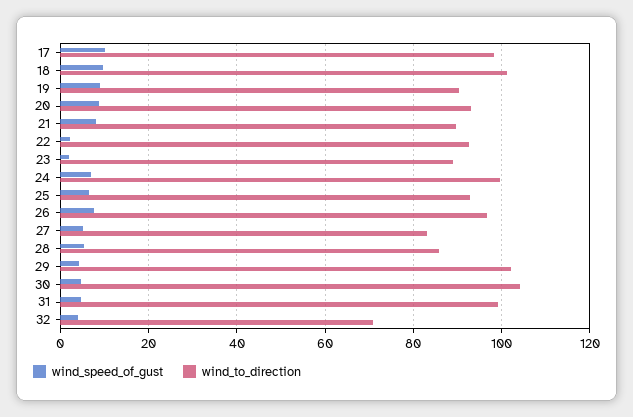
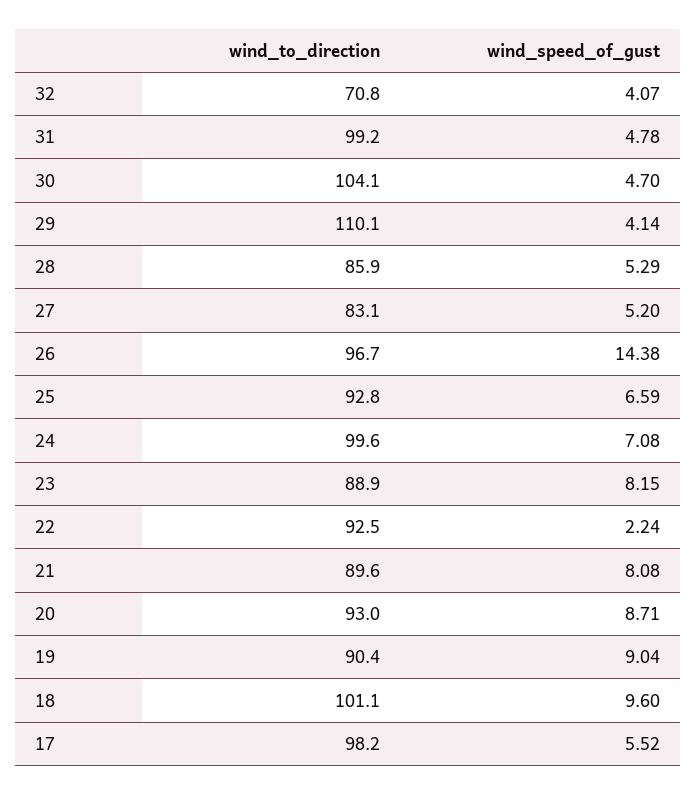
wind_speed_of_gust, 17: 10 -> 5.52
wind_speed_of_gust, 23: 2 -> 8.15
wind_speed_of_gust, 26: 8 -> 14.38
wind_to_direction, 29: 102 -> 110.1

